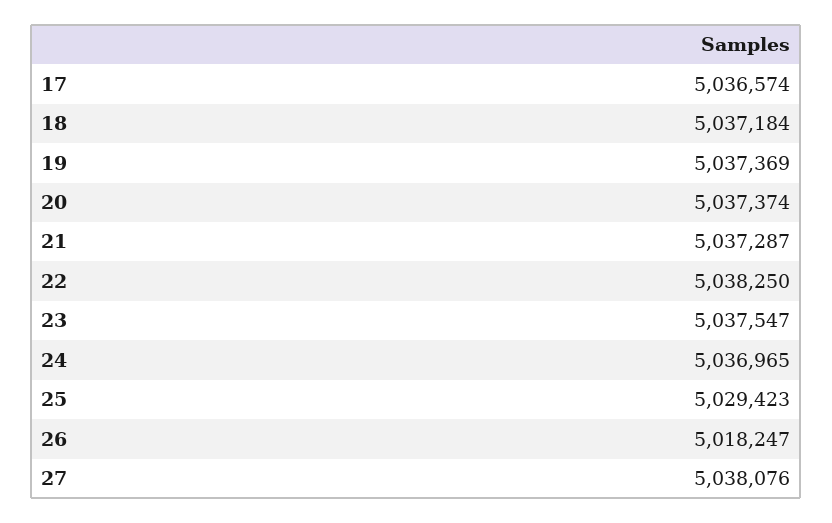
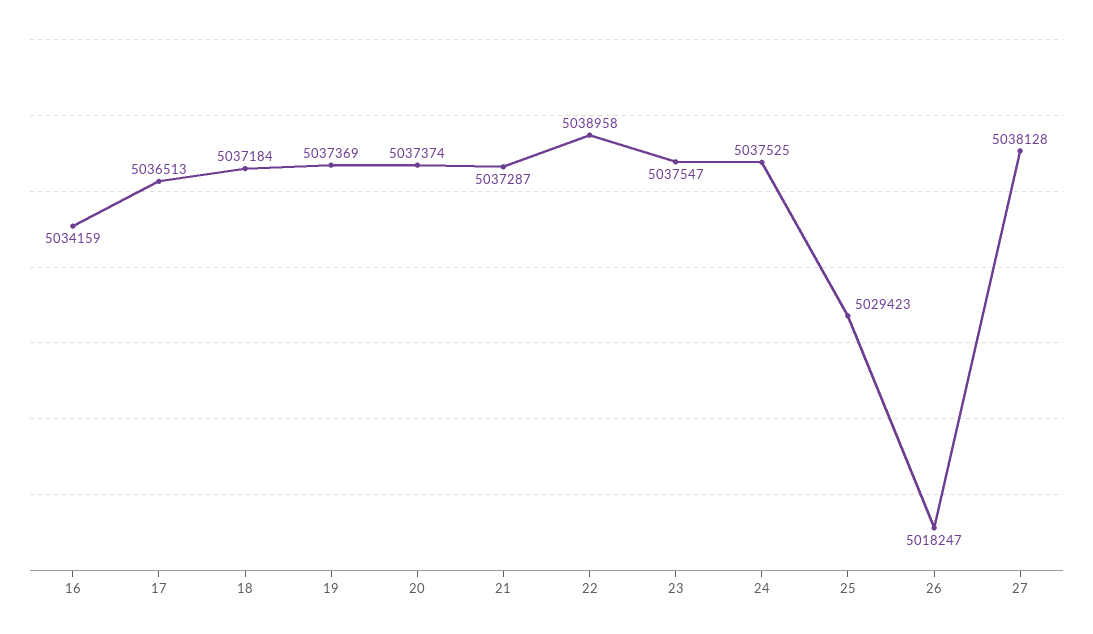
17: 5036574 -> 5036513
22: 5038250 -> 5038958
24: 5036965 -> 5037525
27: 5038076 -> 5038128
16: none -> 5034159

